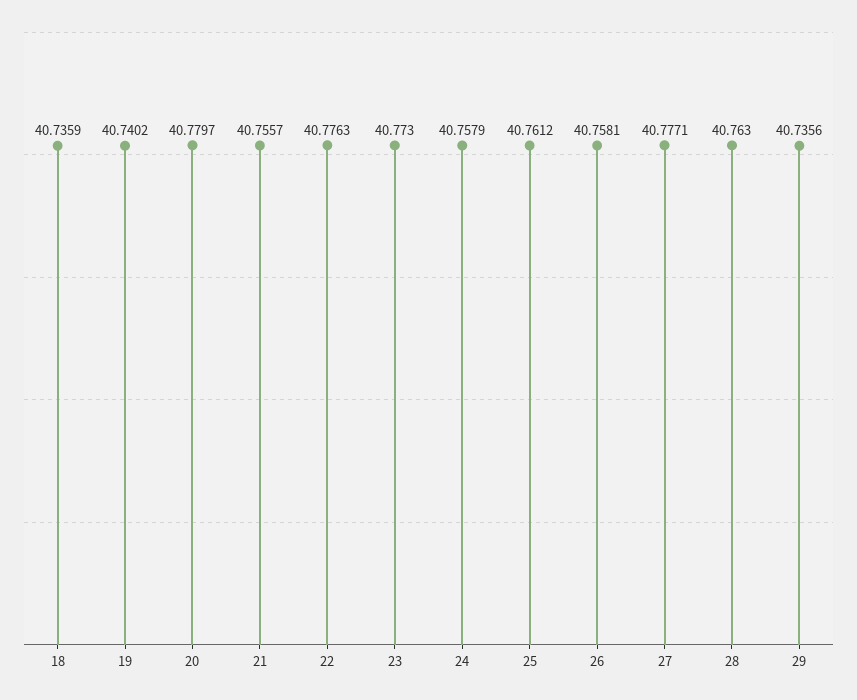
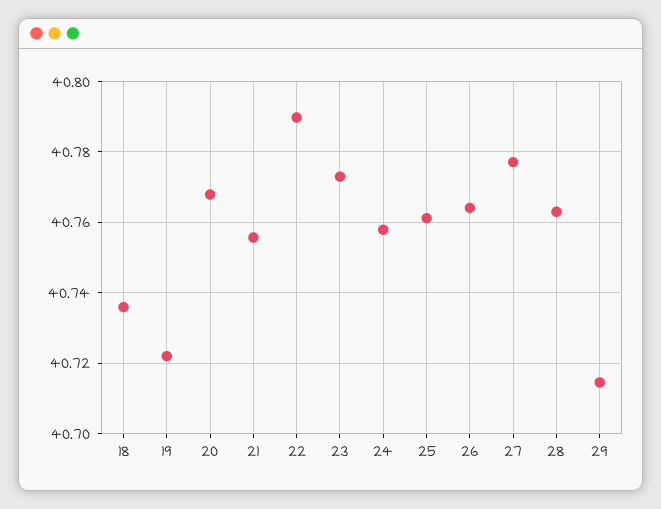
19: 40.7402 -> 40.722
20: 40.7797 -> 40.768
22: 40.7763 -> 40.79
26: 40.7581 -> 40.764
29: 40.7356 -> 40.714

